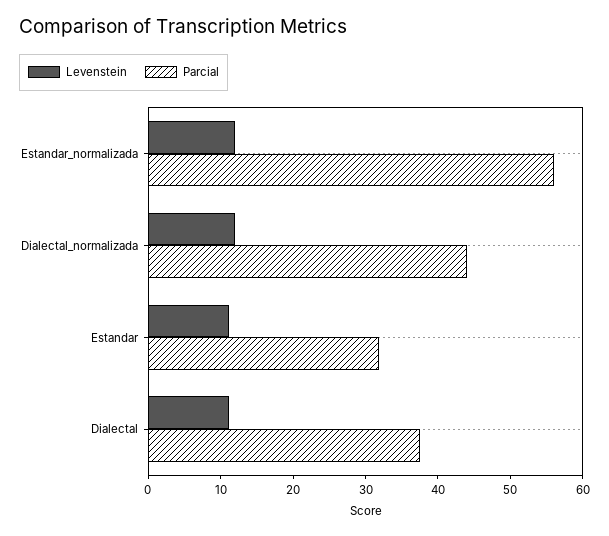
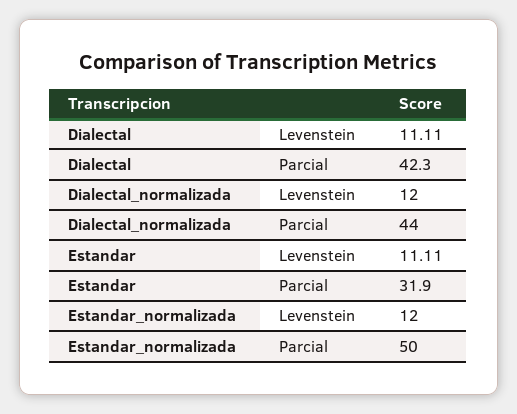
Parcial, Estandar_normalizada: 56 -> 50
Parcial, Dialectal: 38 -> 42.3

